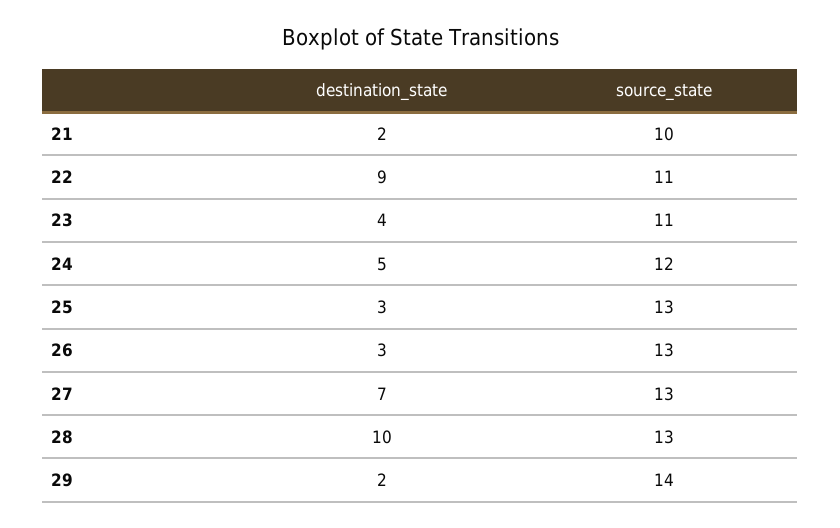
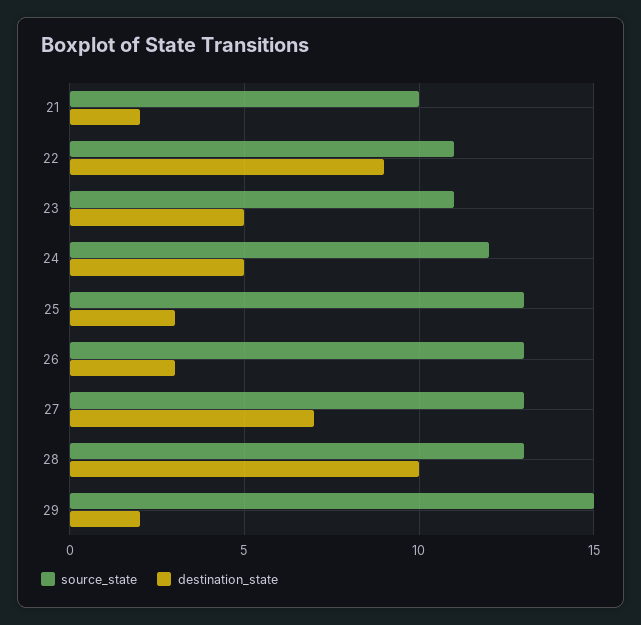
destination_state, 23: 4 -> 5
source_state, 29: 14 -> 15

